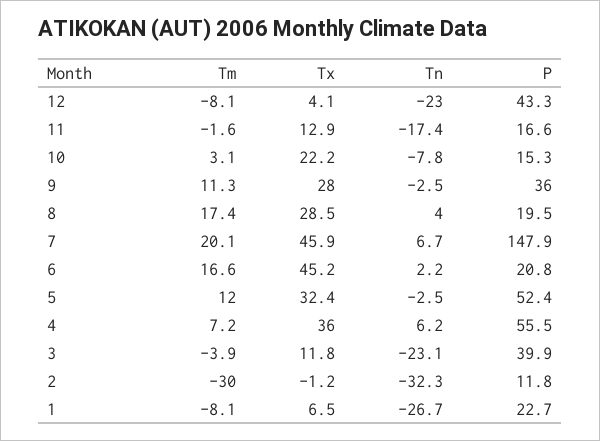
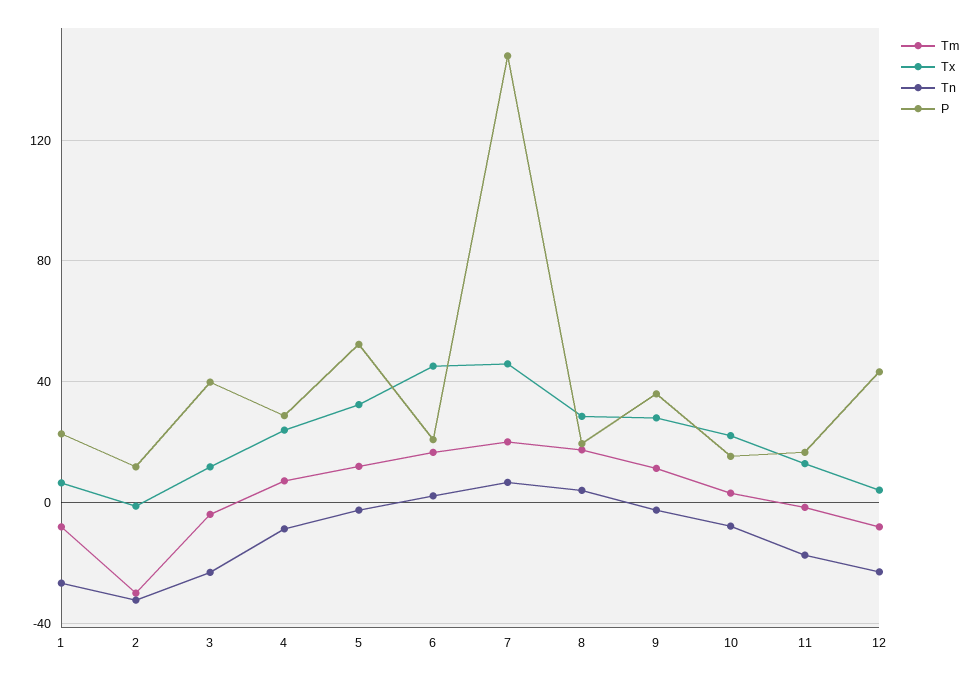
Tx, 4: 36 -> 25
Tn, 4: 6.2 -> -10
P, 4: 55.5 -> 30

